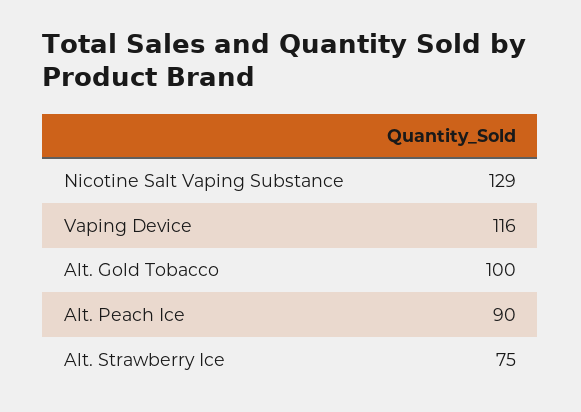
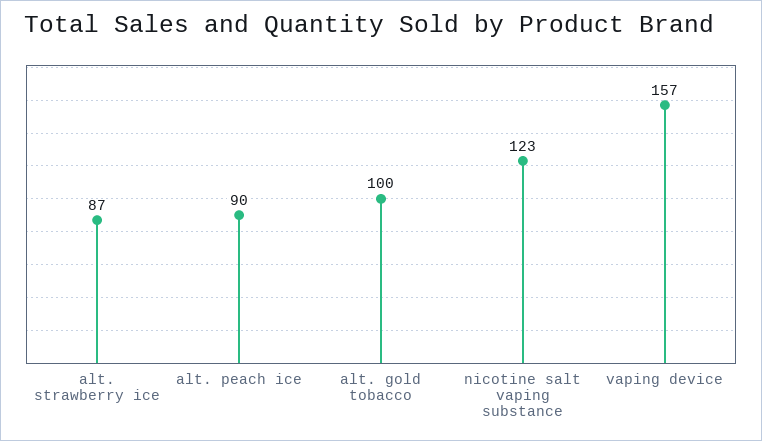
Nicotine Salt Vaping Substance: 129 -> 123
Vaping Device: 116 -> 157
Alt. Strawberry Ice: 75 -> 87

